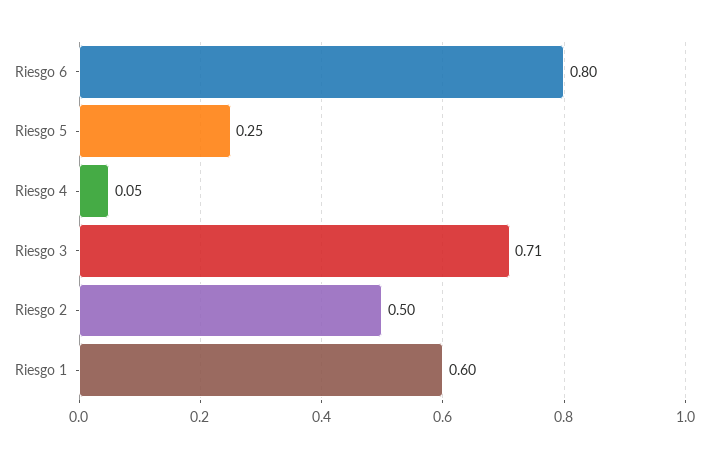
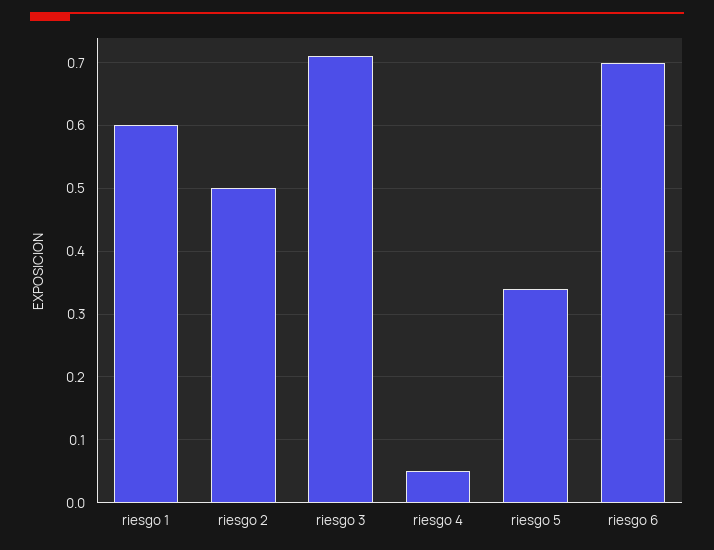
Riesgo 6: 0.8 -> 0.7
Riesgo 5: 0.25 -> 0.34

